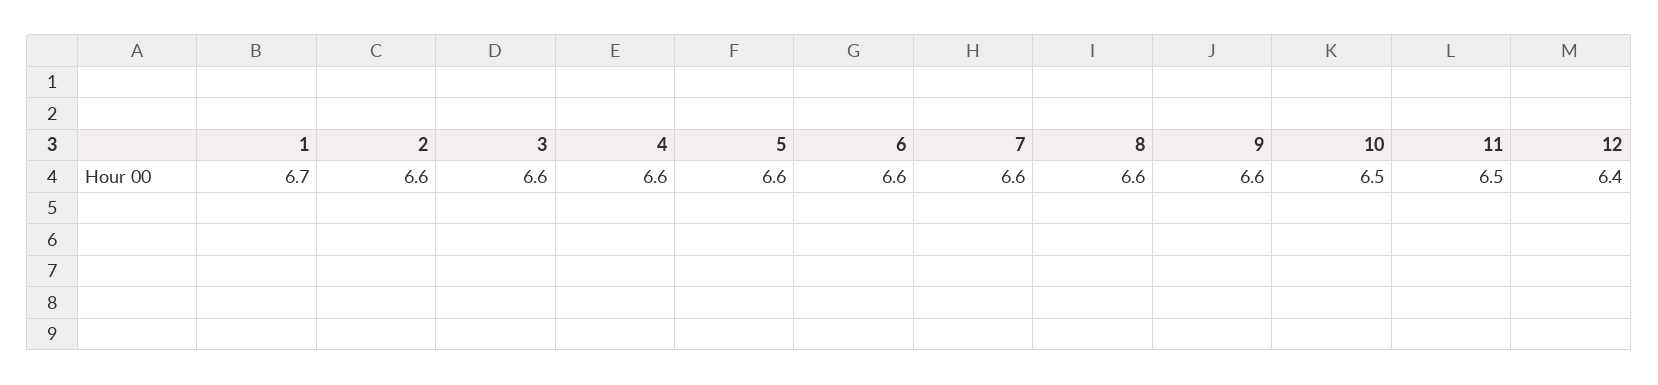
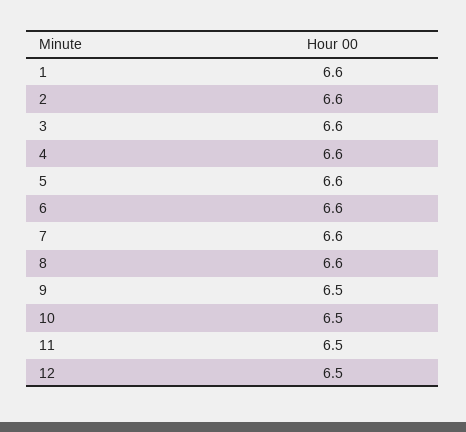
1: 6.7 -> 6.6
9: 6.6 -> 6.5
12: 6.4 -> 6.5

